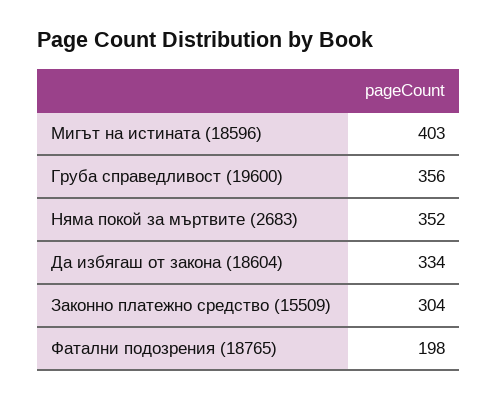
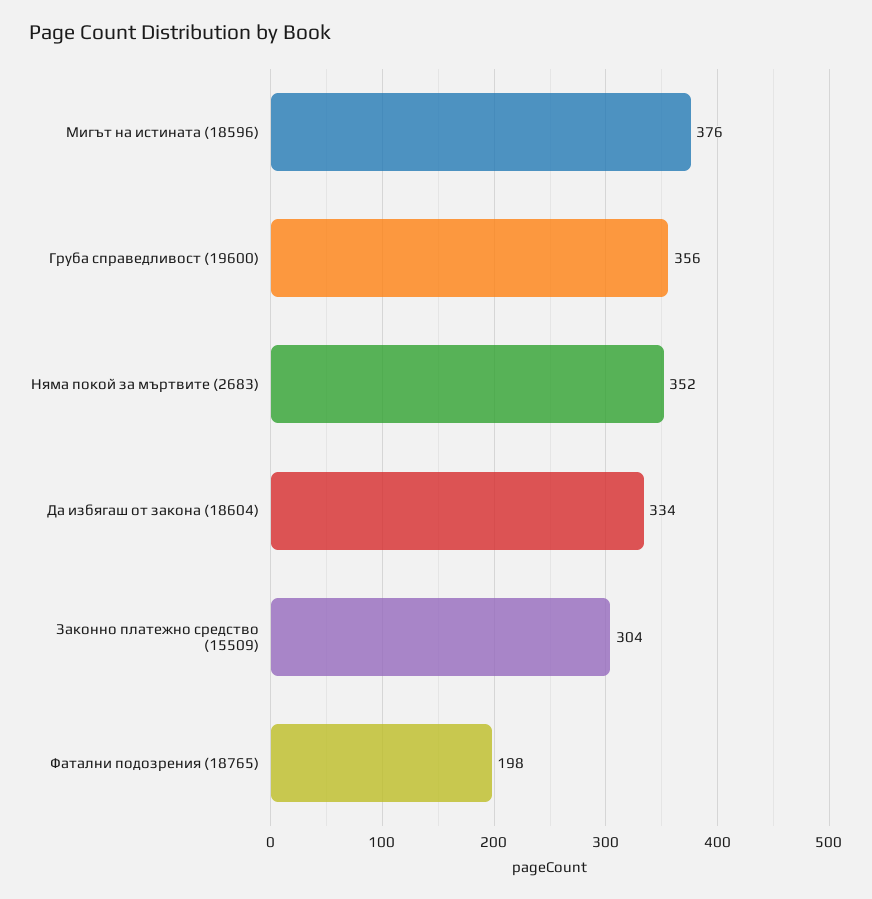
Мигът на истината (18596): 403 -> 376

